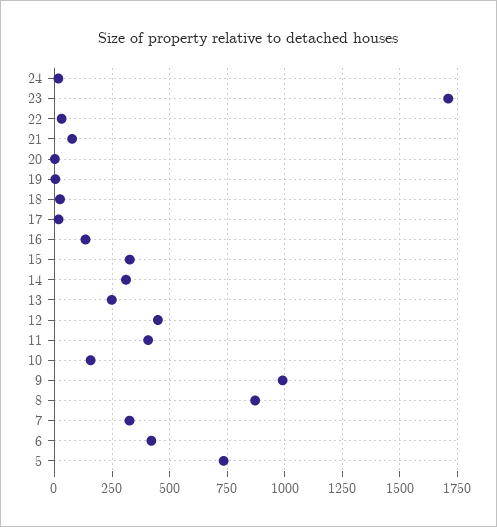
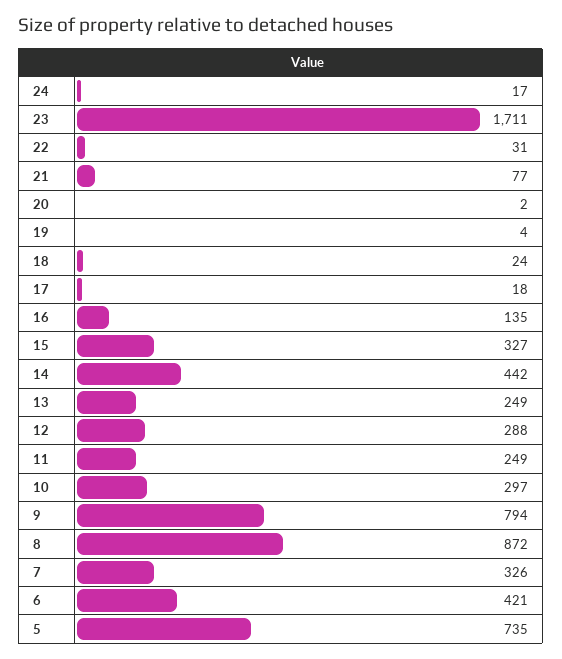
14: 300 -> 442
12: 450 -> 288
11: 400 -> 249
10: 150 -> 297
9: 1000 -> 794

